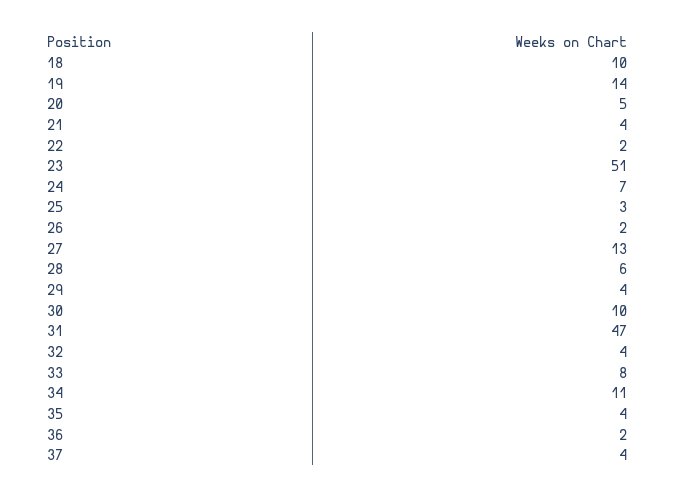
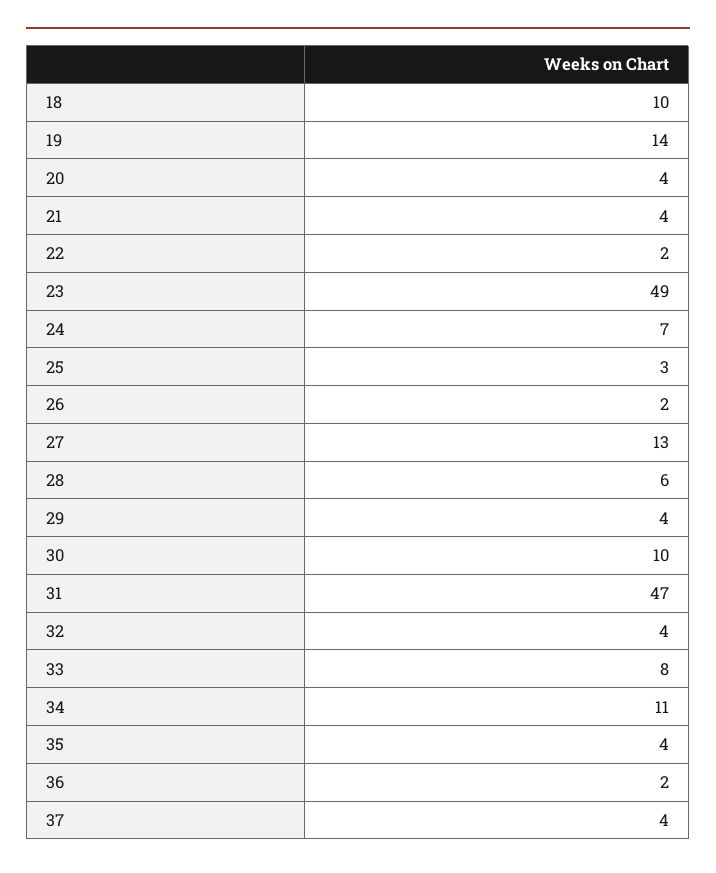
20: 5 -> 4
23: 51 -> 49

